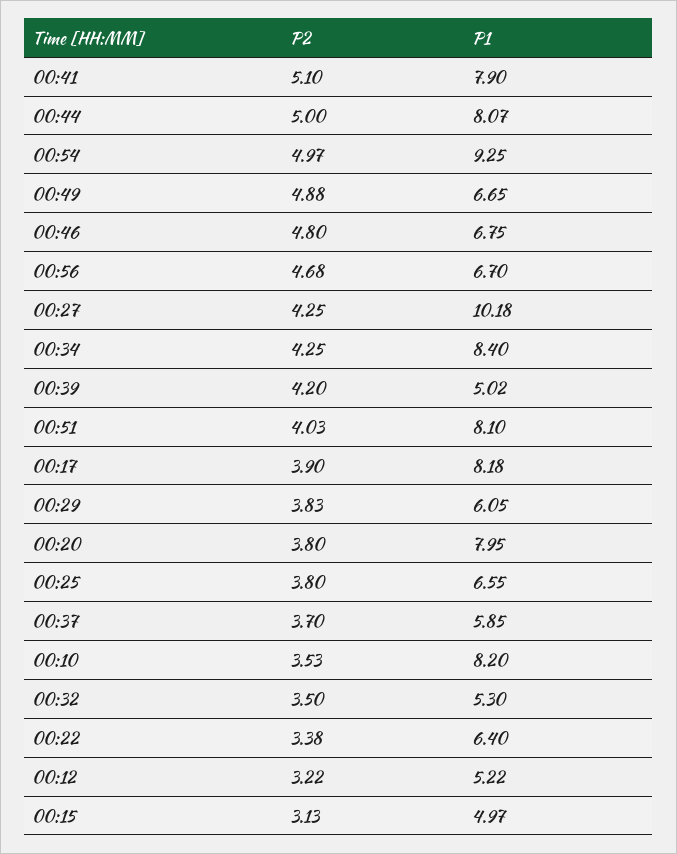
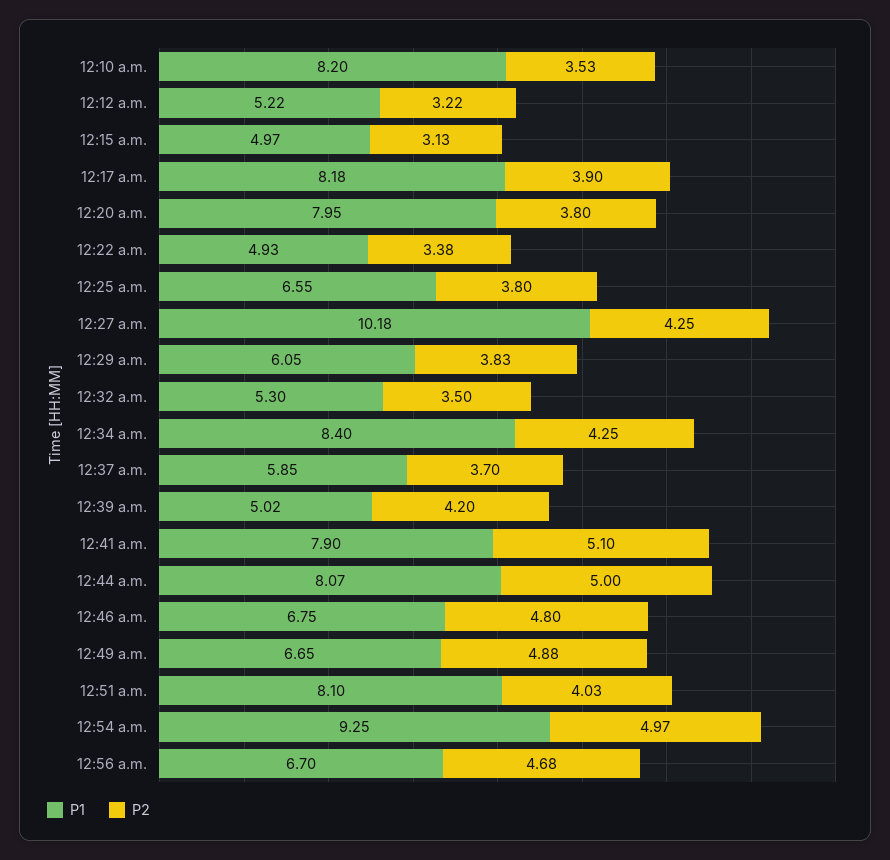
P1, 00:22: 6.4 -> 4.93

